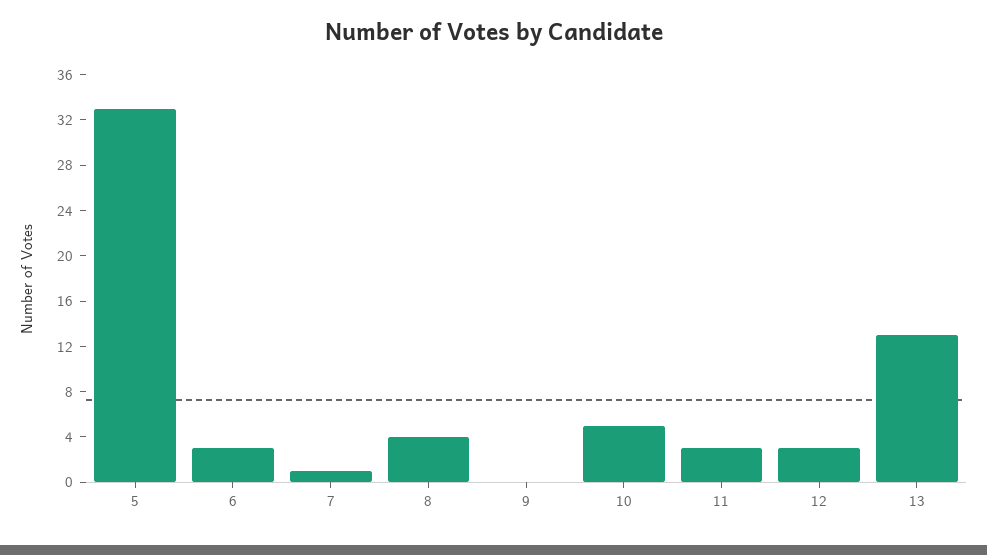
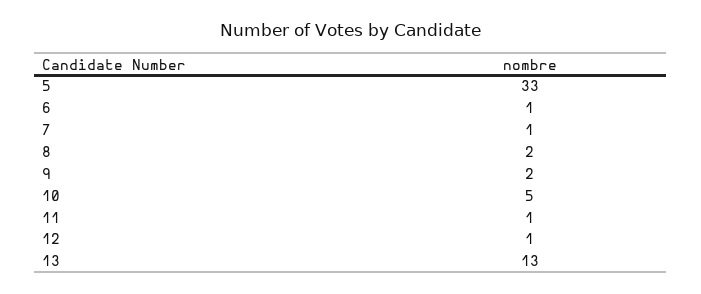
6: 3 -> 1
8: 4 -> 2
9: 0 -> 2
11: 3 -> 1
12: 3 -> 1

